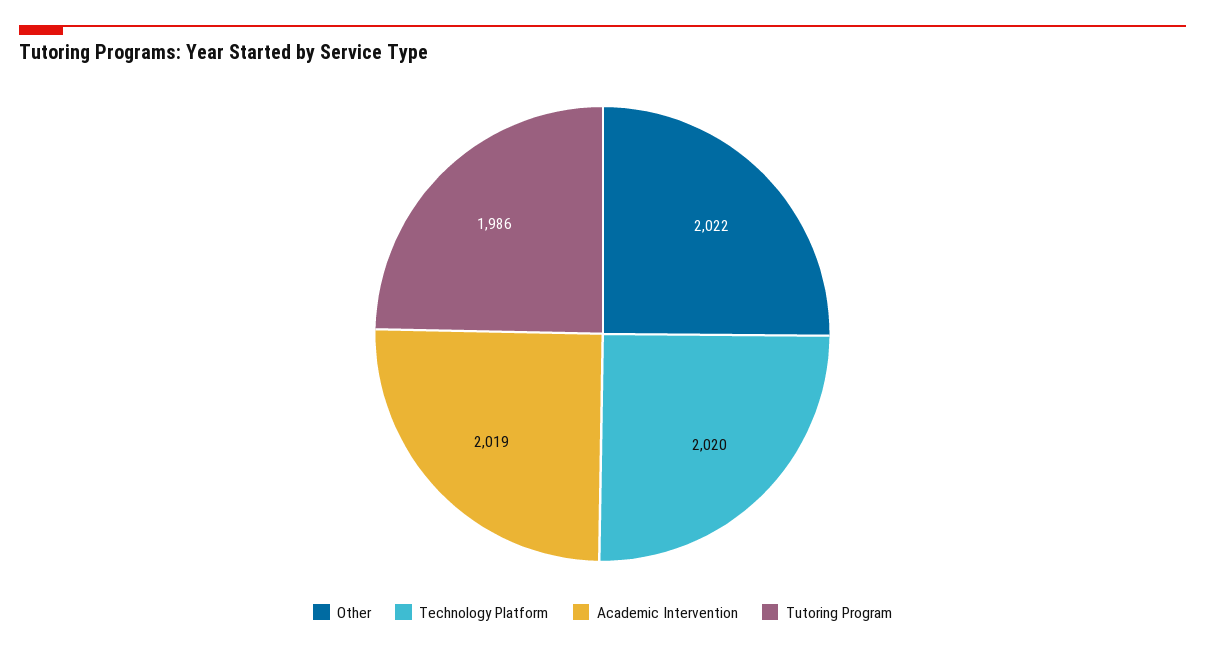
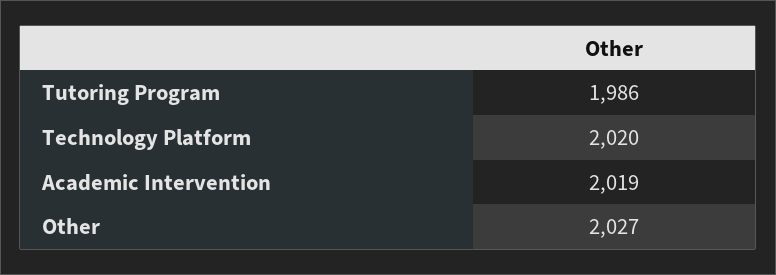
Other: 2022 -> 2027

